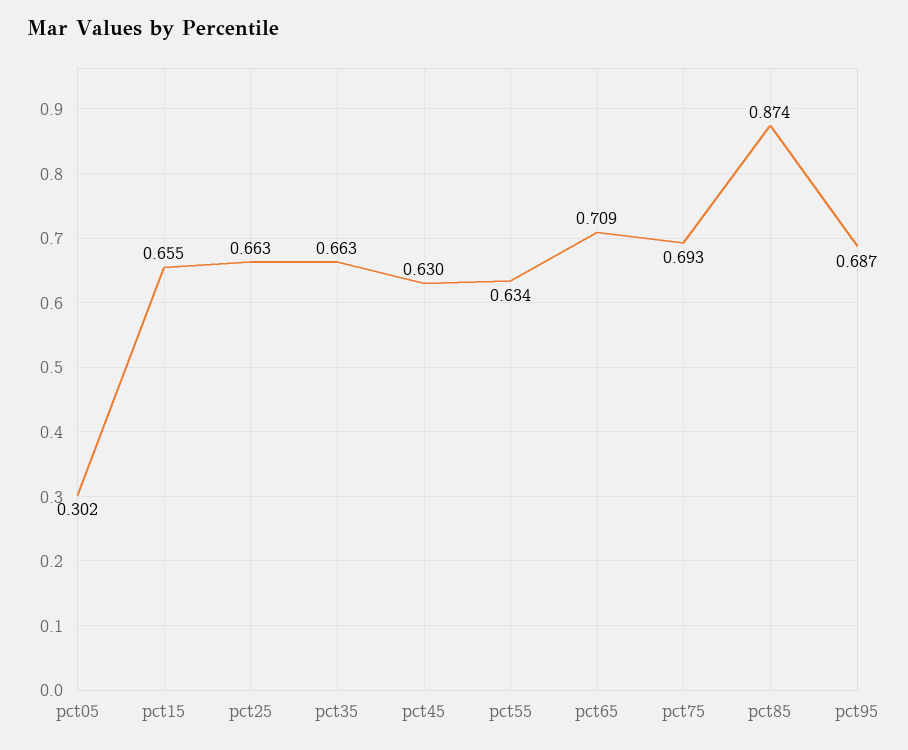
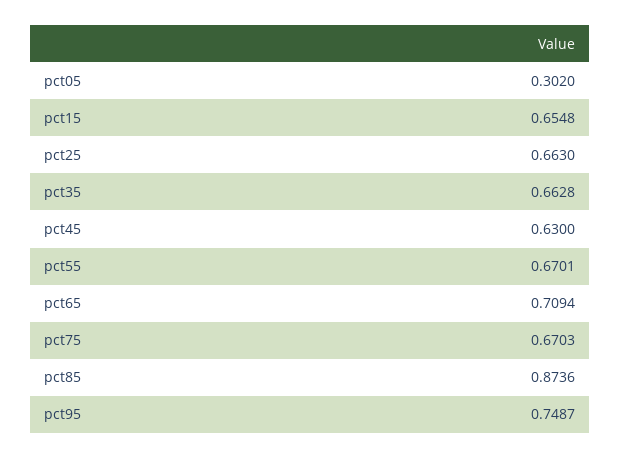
pct55: 0.634 -> 0.6701
pct75: 0.693 -> 0.6703
pct95: 0.687 -> 0.7487

